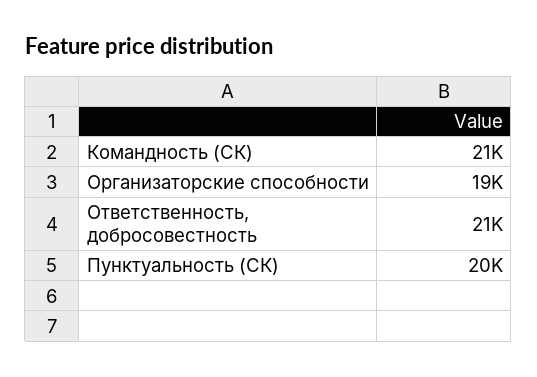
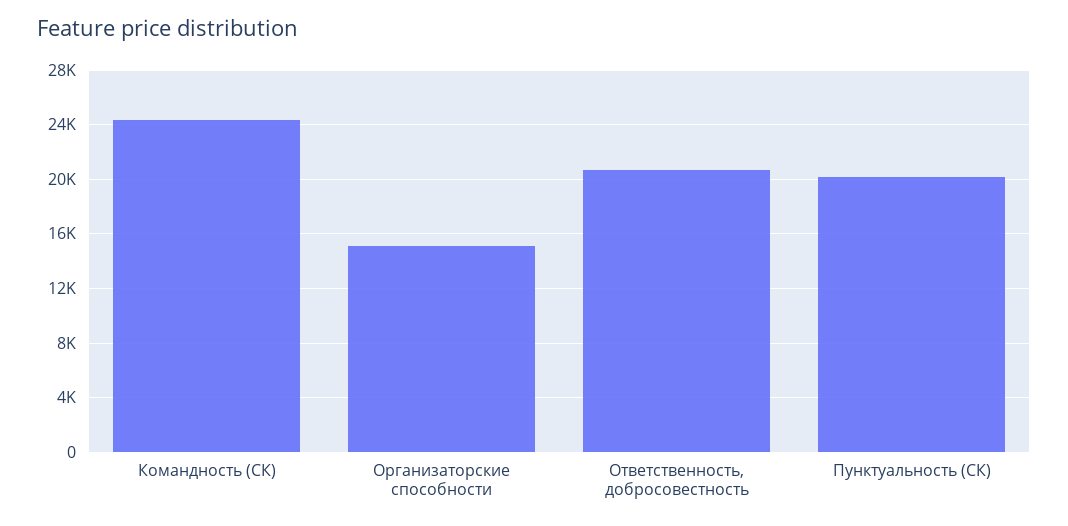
Командность (СК): 21000 -> 24500
Организаторские способности: 19000 -> 15000

